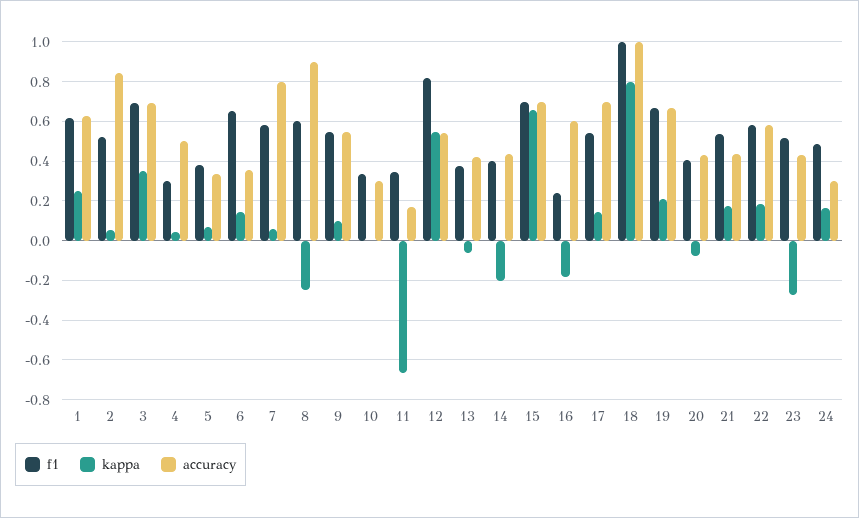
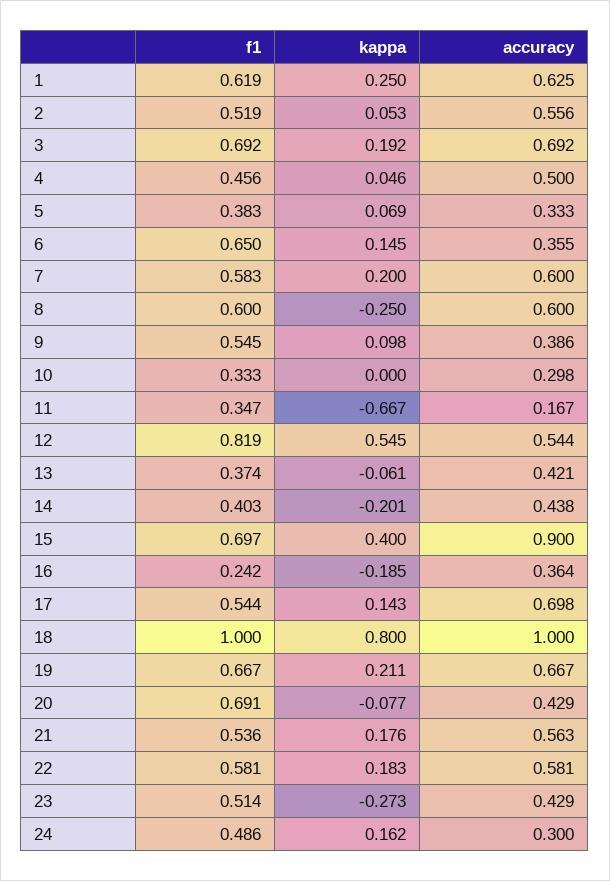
accuracy, 2: 0.85 -> 0.556
kappa, 3: 0.35 -> 0.192
f1, 4: 0.3 -> 0.456
kappa, 7: 0.05 -> 0.2
accuracy, 7: 0.8 -> 0.6
accuracy, 8: 0.9 -> 0.6
accuracy, 9: 0.55 -> 0.386
kappa, 15: 0.65 -> 0.4
accuracy, 15: 0.7 -> 0.9
accuracy, 16: 0.6 -> 0.364
f1, 20: 0.4 -> 0.691
accuracy, 21: 0.45 -> 0.563

